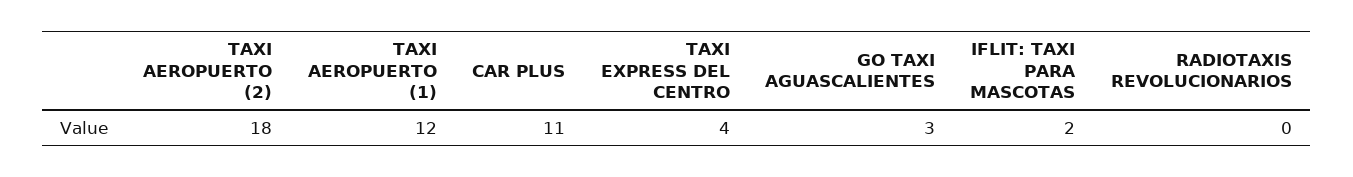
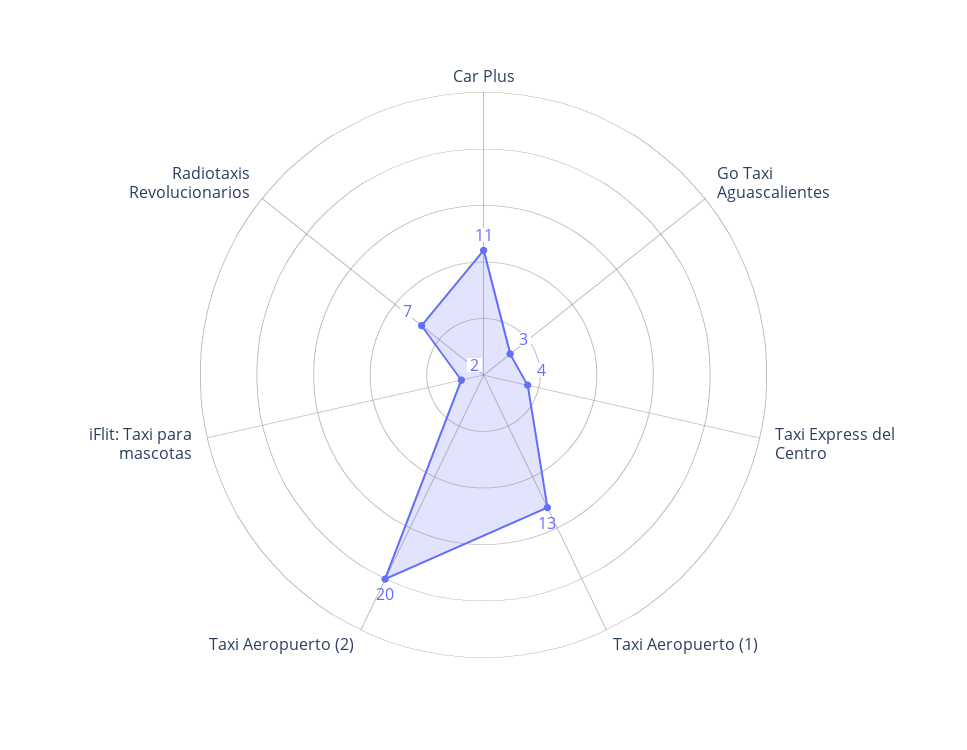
TAXI AEROPUERTO (2): 18 -> 20
TAXI AEROPUERTO (1): 12 -> 13
RADIOTAXIS REVOLUCIONARIOS: 0 -> 7

